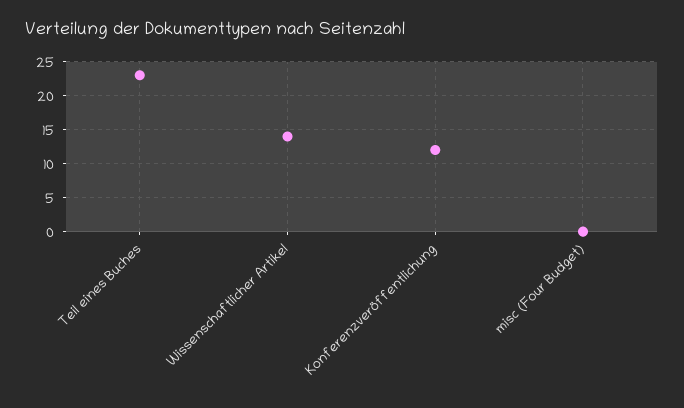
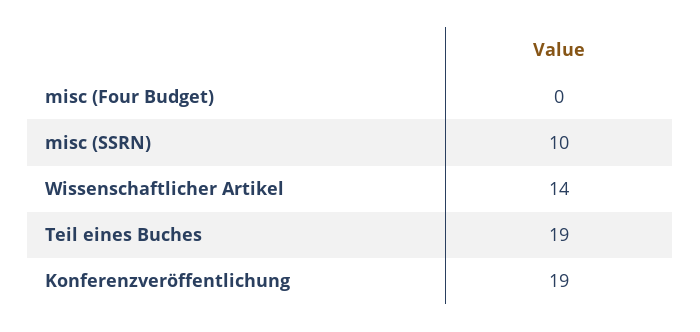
Teil eines Buches: 23 -> 19
Konferenzveröffentlichung: 12 -> 19
misc (SSRN): none -> 10

